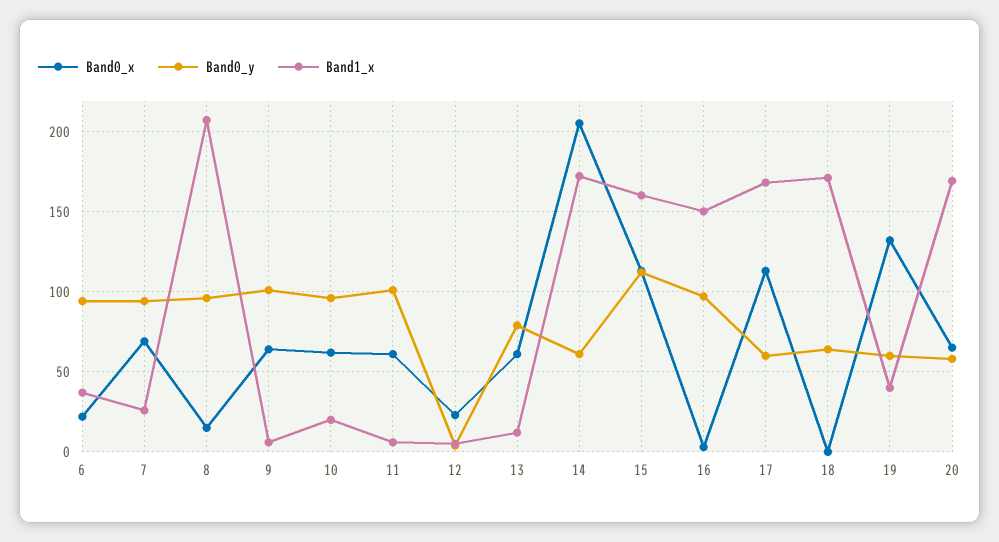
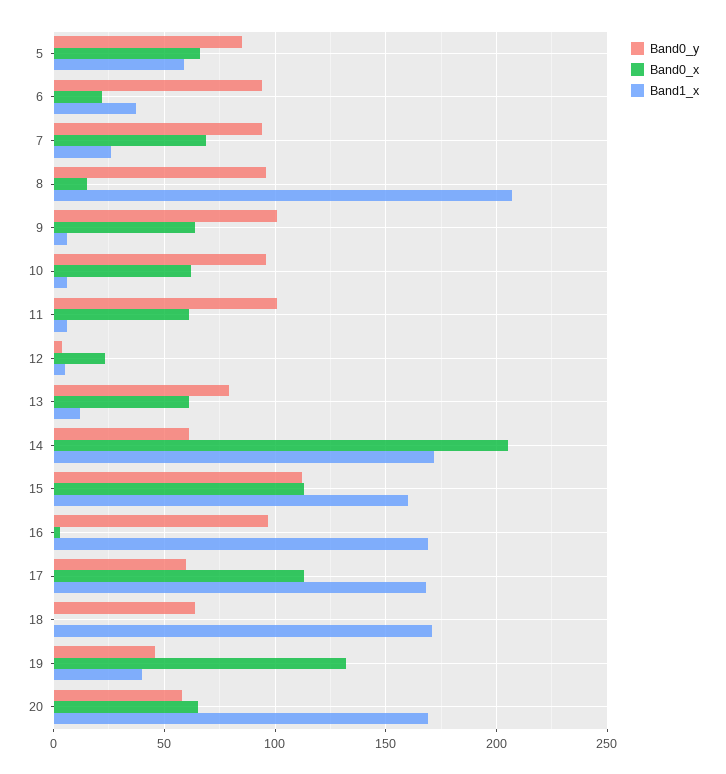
Band1_x, 10: 20 -> 5
Band1_x, 16: 150 -> 170
Band0_y, 19: 60 -> 45
Band0_y, 5: none -> 85
Band0_x, 5: none -> 65
Band1_x, 5: none -> 60

